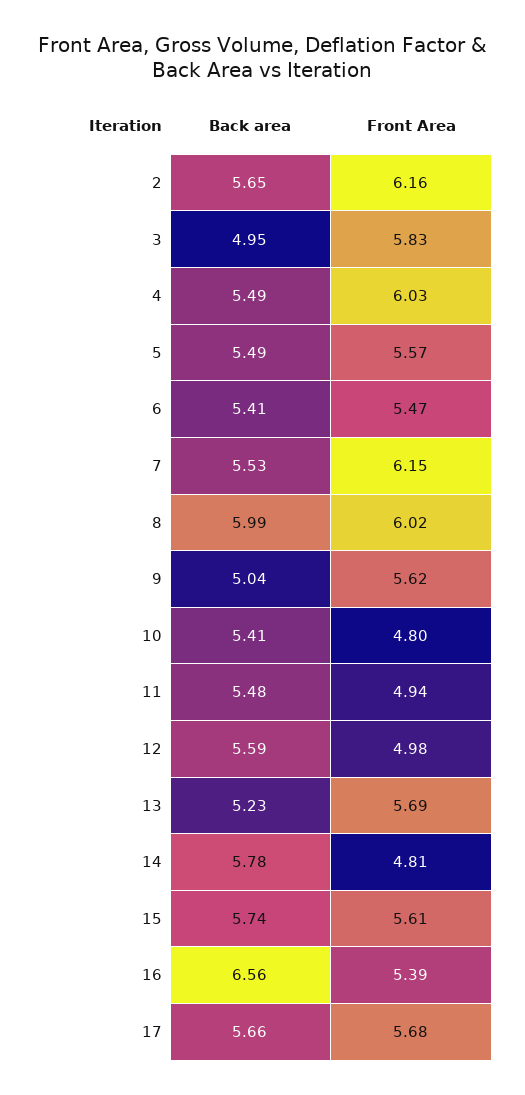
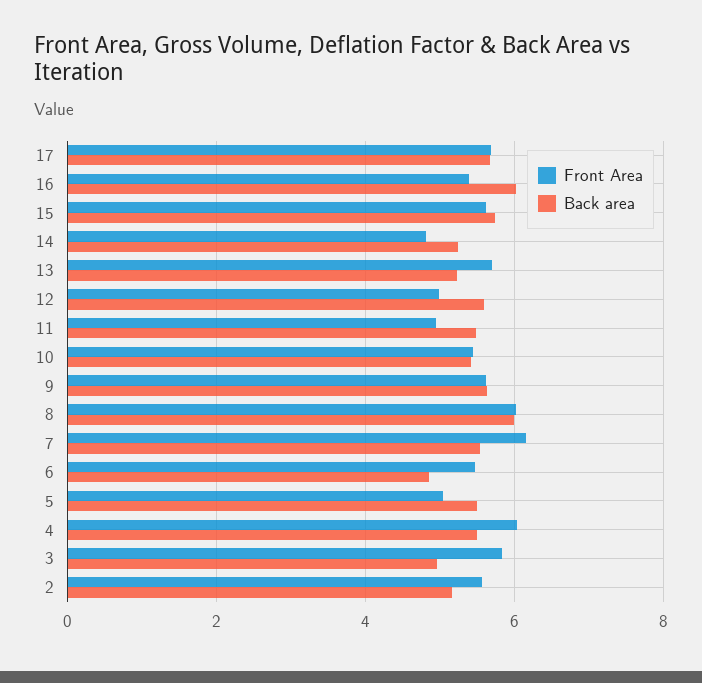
Back area, 2: 5.65 -> 5.2
Front Area, 2: 6.16 -> 5.6
Front Area, 5: 5.57 -> 5
Back area, 6: 5.41 -> 4.8
Back area, 9: 5.04 -> 5.6
Front Area, 10: 4.8 -> 5.4
Back area, 14: 5.78 -> 5.2
Back area, 16: 6.56 -> 6

